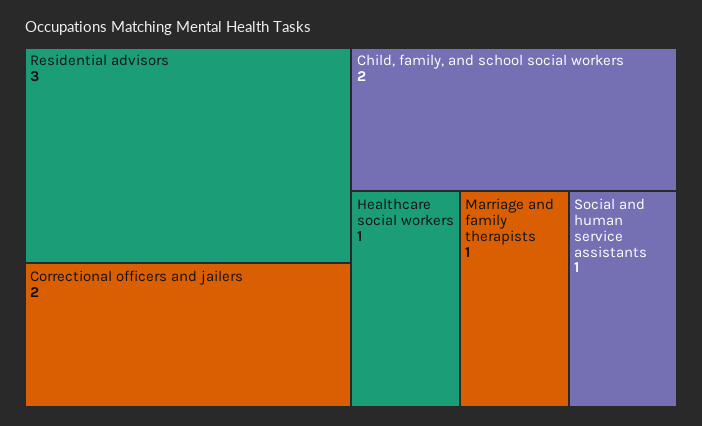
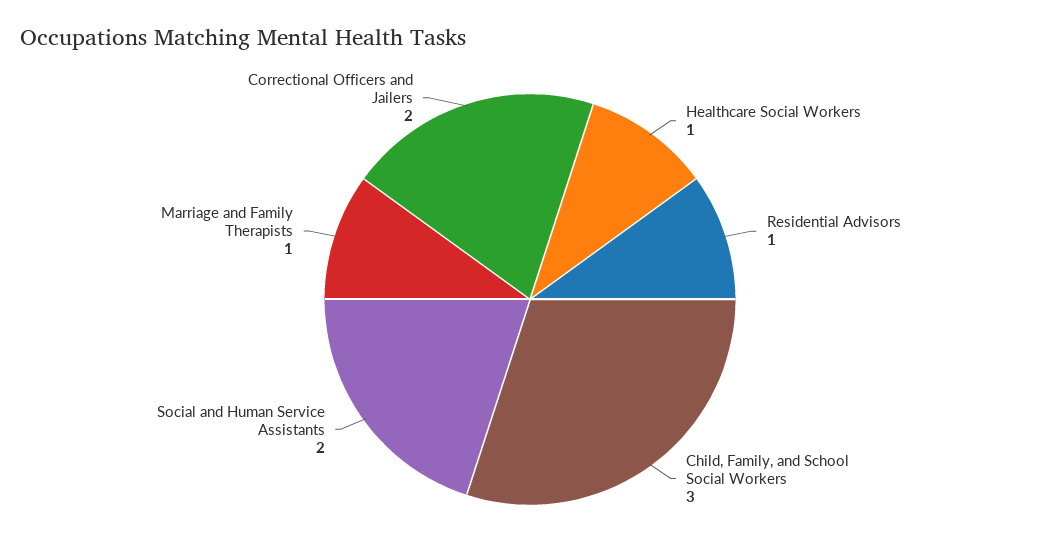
Residential advisors: 3 -> 1
Child, family, and school social workers: 2 -> 3
Social and human service assistants: 1 -> 2

